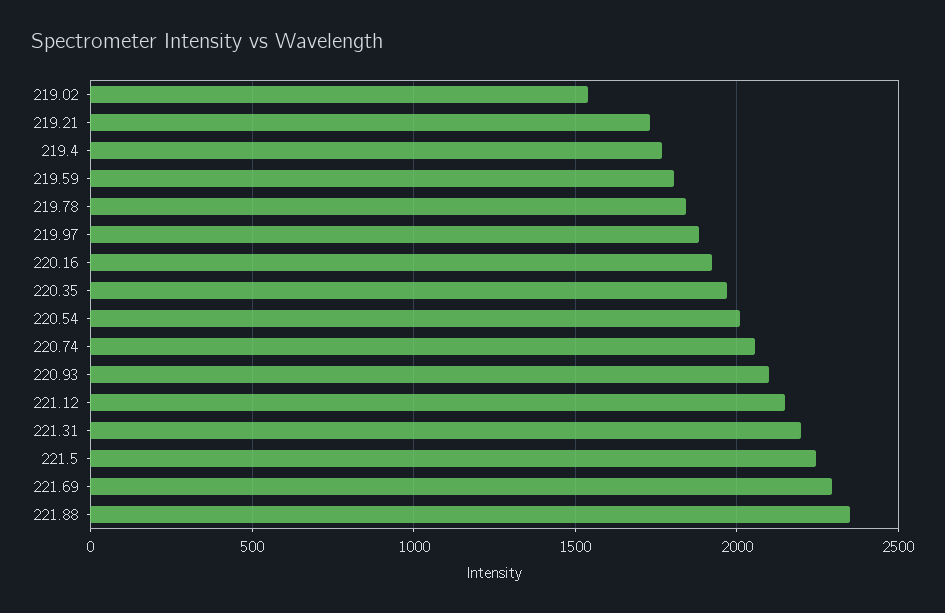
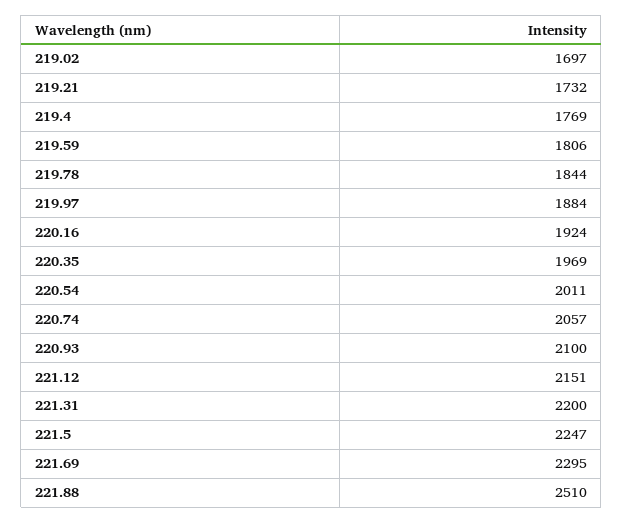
219.02: 1550 -> 1697
221.88: 2350 -> 2510

